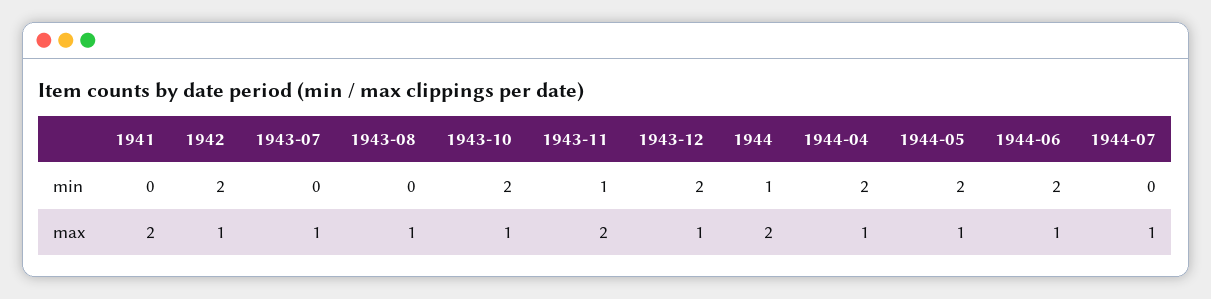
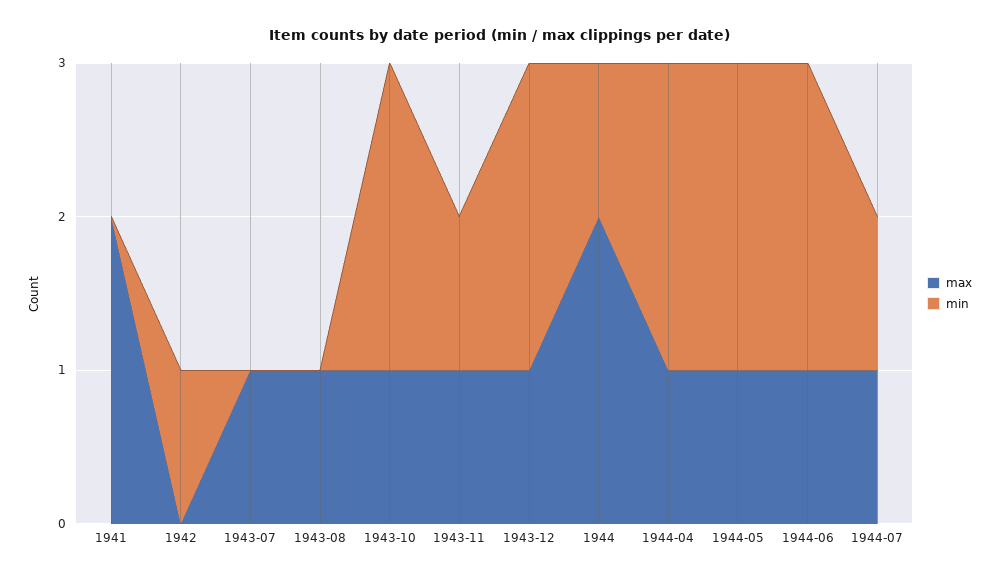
min, 1942: 2 -> 1
min, 1944-07: 0 -> 1
max, 1942: 1 -> 0
max, 1943-11: 2 -> 1

